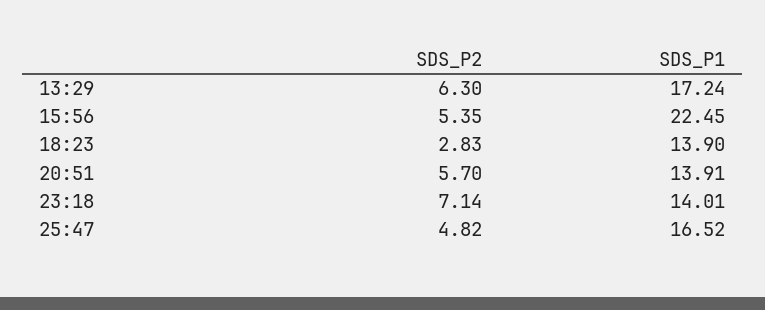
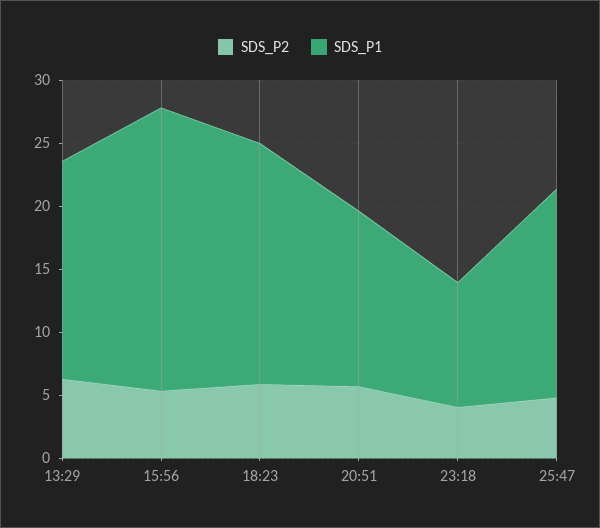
SDS_P2, 18:23: 2.83 -> 6
SDS_P1, 18:23: 13.9 -> 19
SDS_P2, 23:18: 7.14 -> 4
SDS_P1, 23:18: 14.01 -> 10

